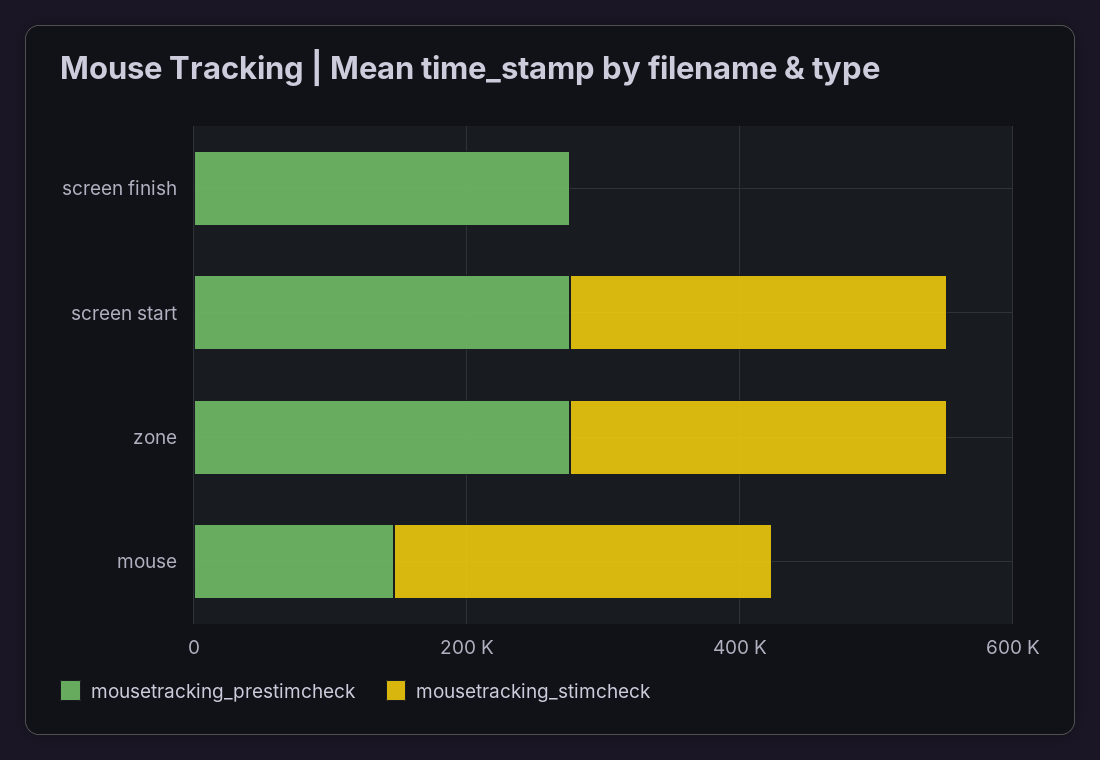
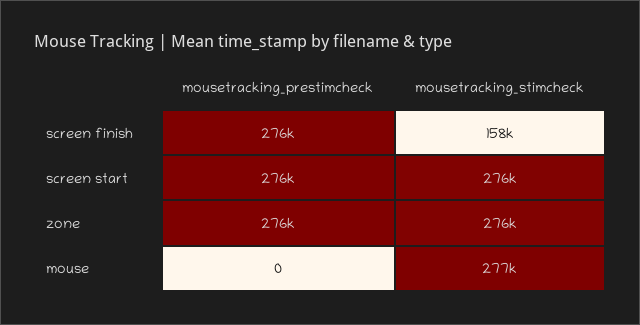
mousetracking_stimcheck, screen finish: 0 -> 158000
mousetracking_prestimcheck, mouse: 150000 -> 0

